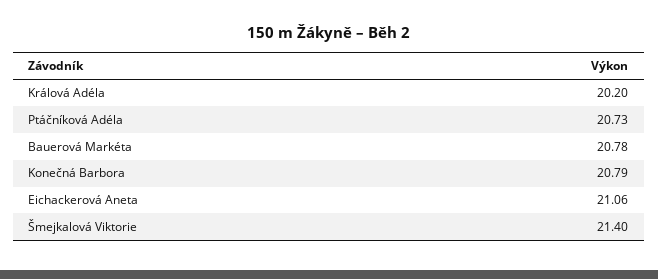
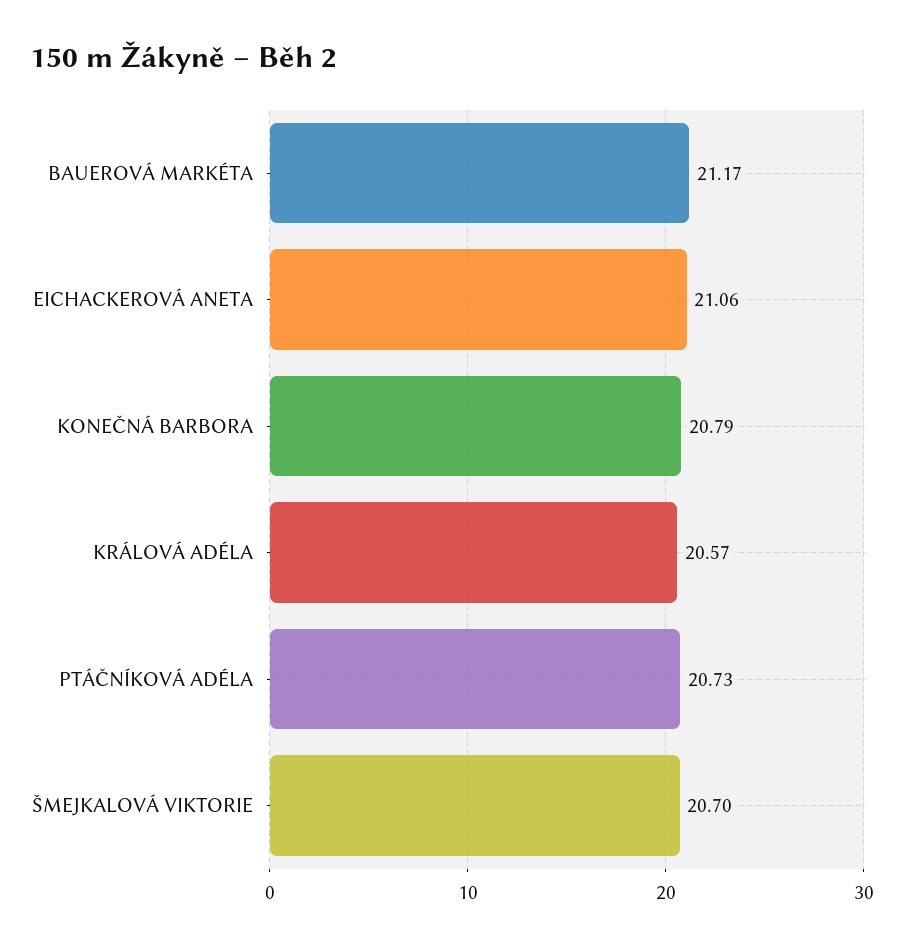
Králová Adéla: 20.2 -> 20.57
Bauerová Markéta: 20.78 -> 21.17
Šmejkalová Viktorie: 21.4 -> 20.7

